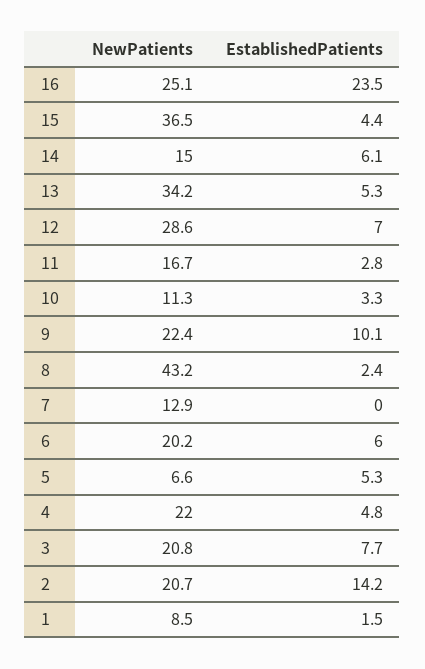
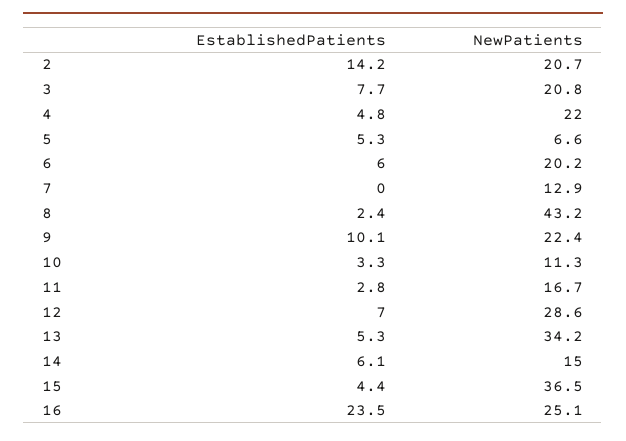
NewPatients, 1: 8.5 -> none
EstablishedPatients, 1: 1.5 -> none

